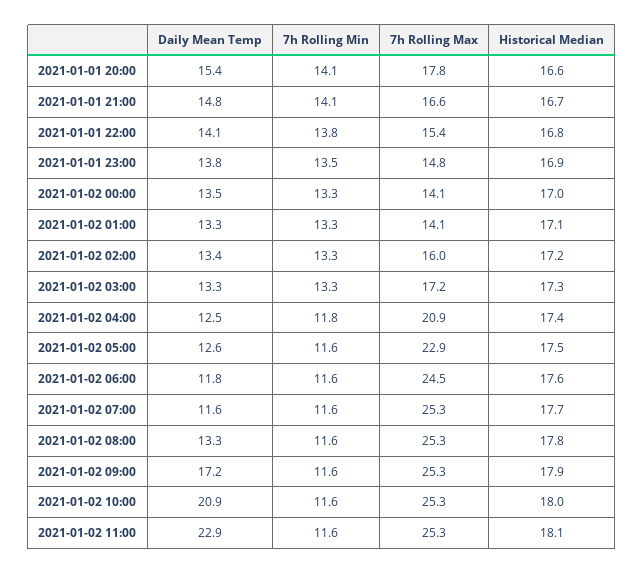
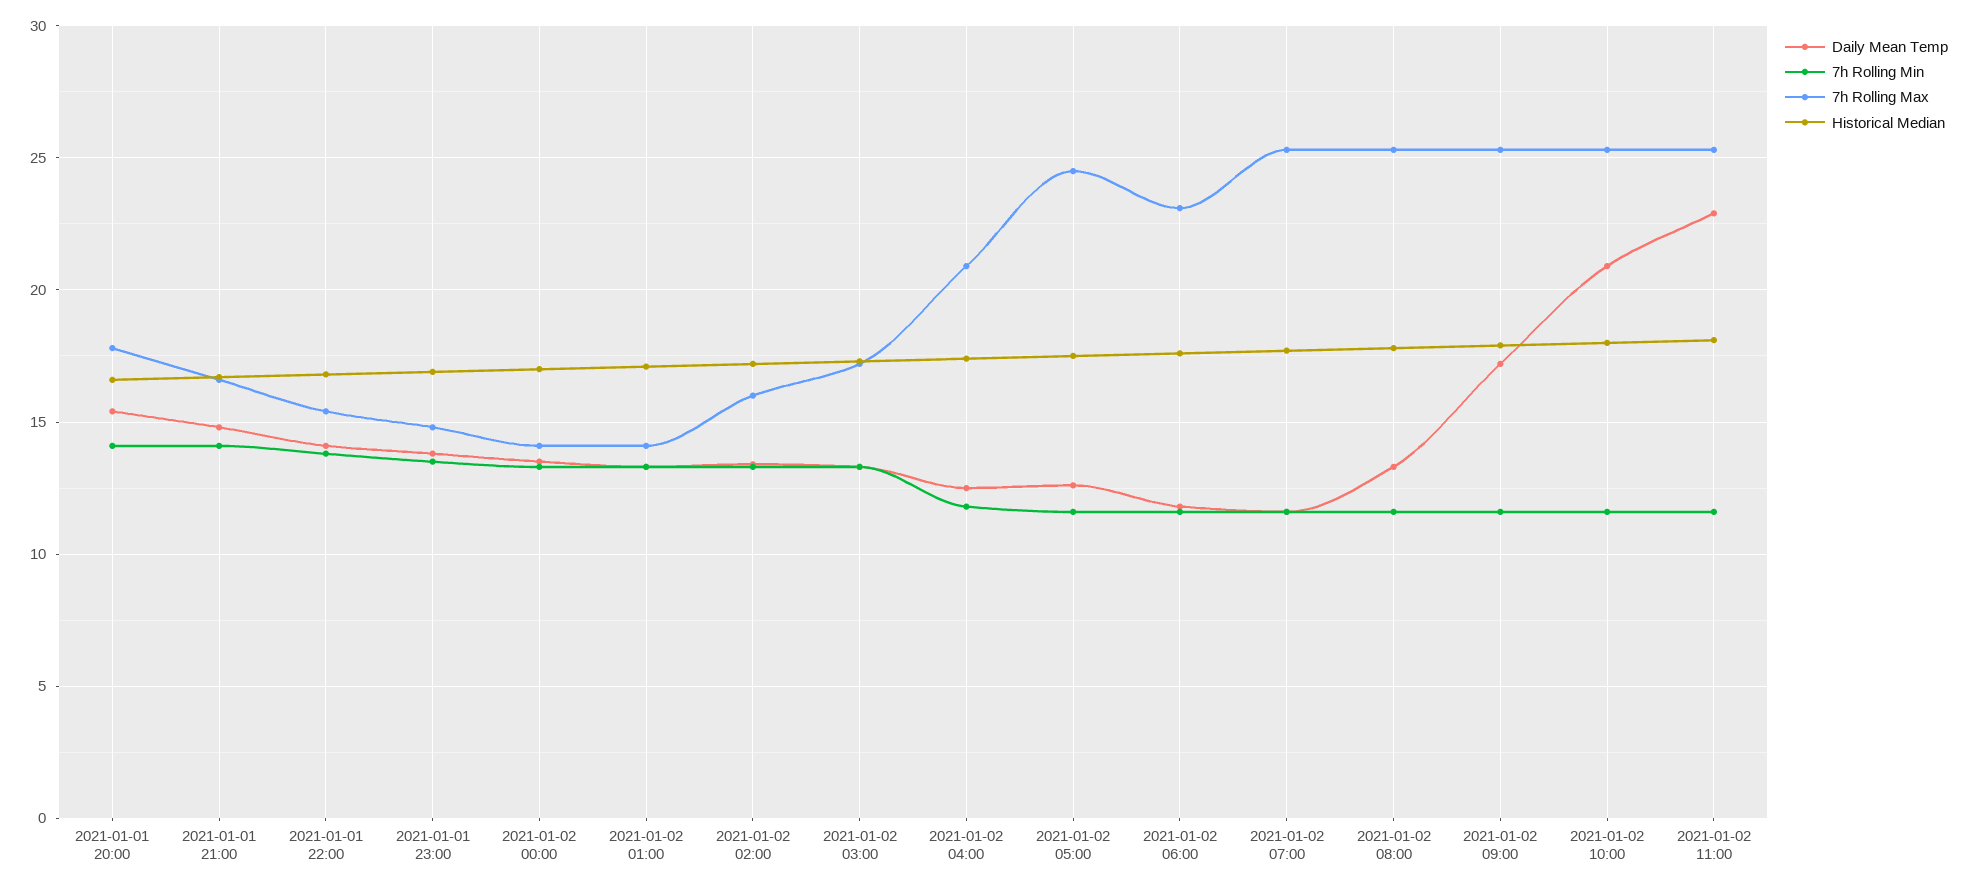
7h Rolling Max, 2021-01-02 05:00: 22.9 -> 24.5
7h Rolling Max, 2021-01-02 06:00: 24.5 -> 23

